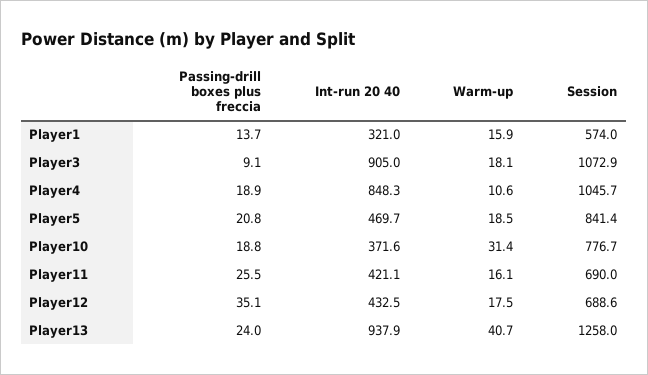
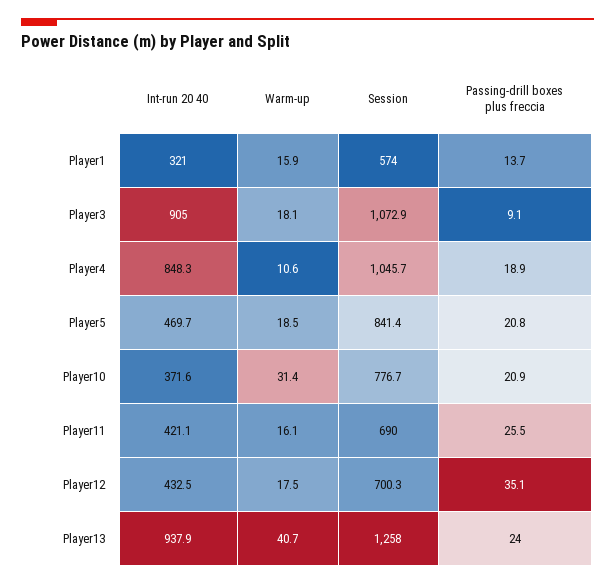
Passing-drill boxes plus freccia, Player10: 18.8 -> 20.9
Session, Player12: 688.6 -> 700.3

